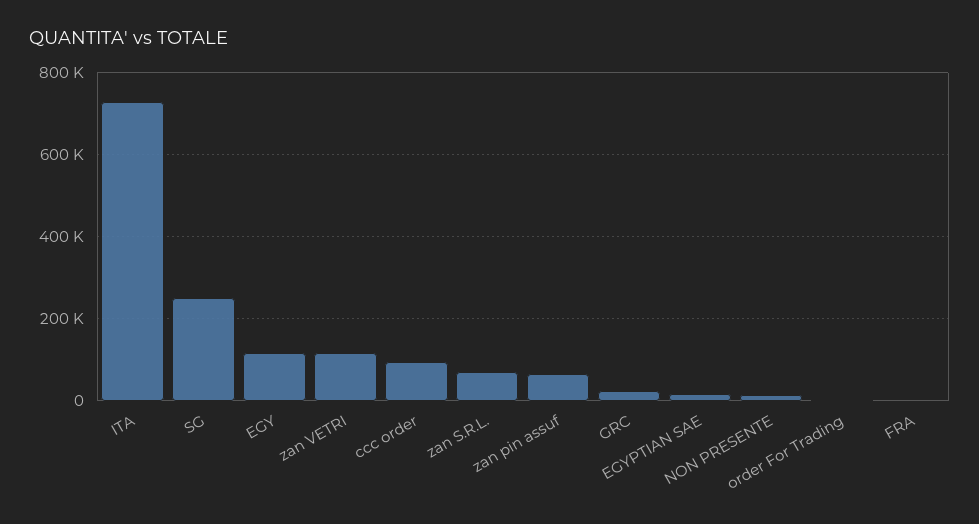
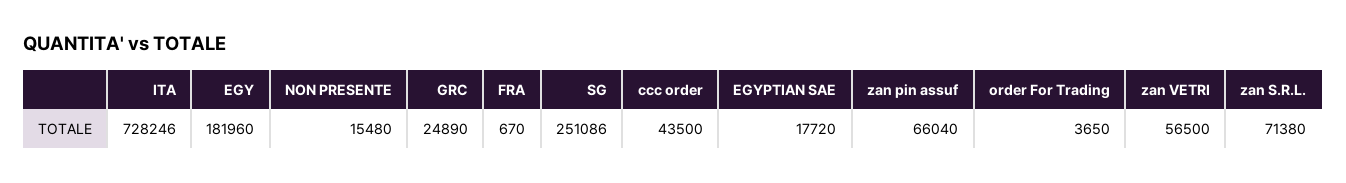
EGY: 120000 -> 181960
zan VETRI: 120000 -> 56500
ccc order: 100000 -> 43500

